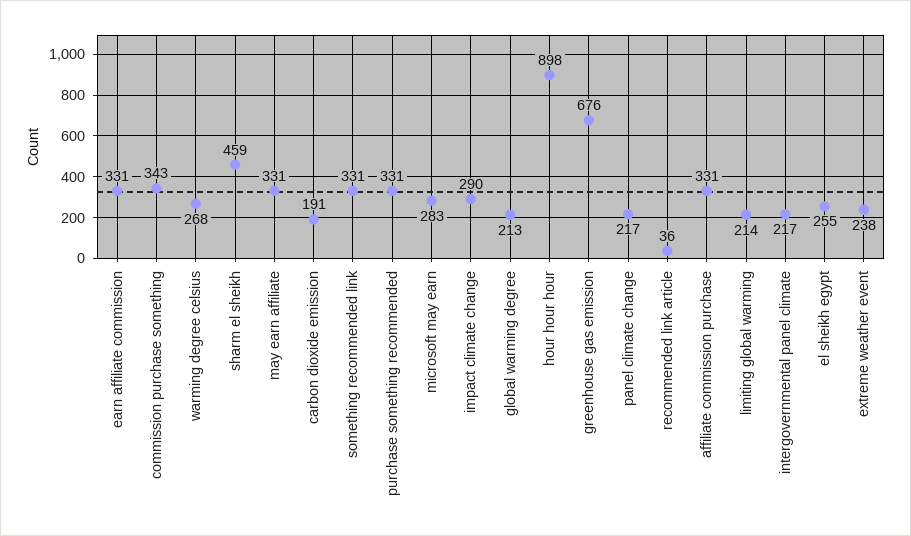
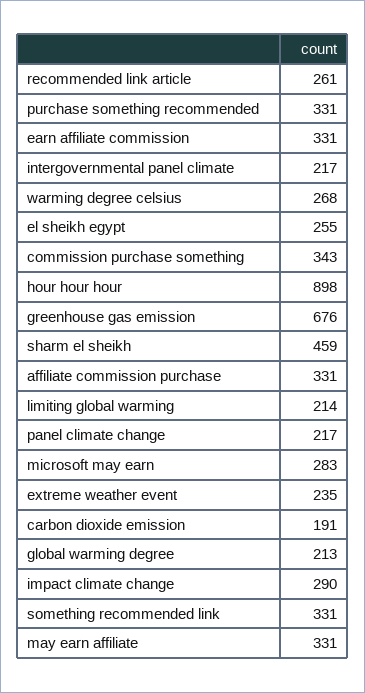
recommended link article: 36 -> 261
extreme weather event: 238 -> 235

